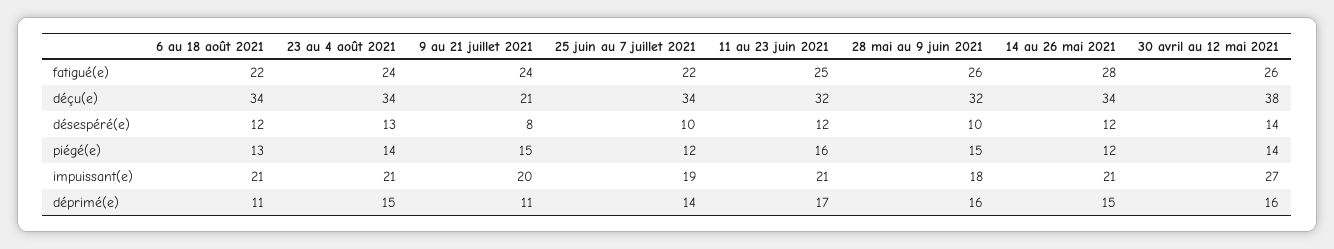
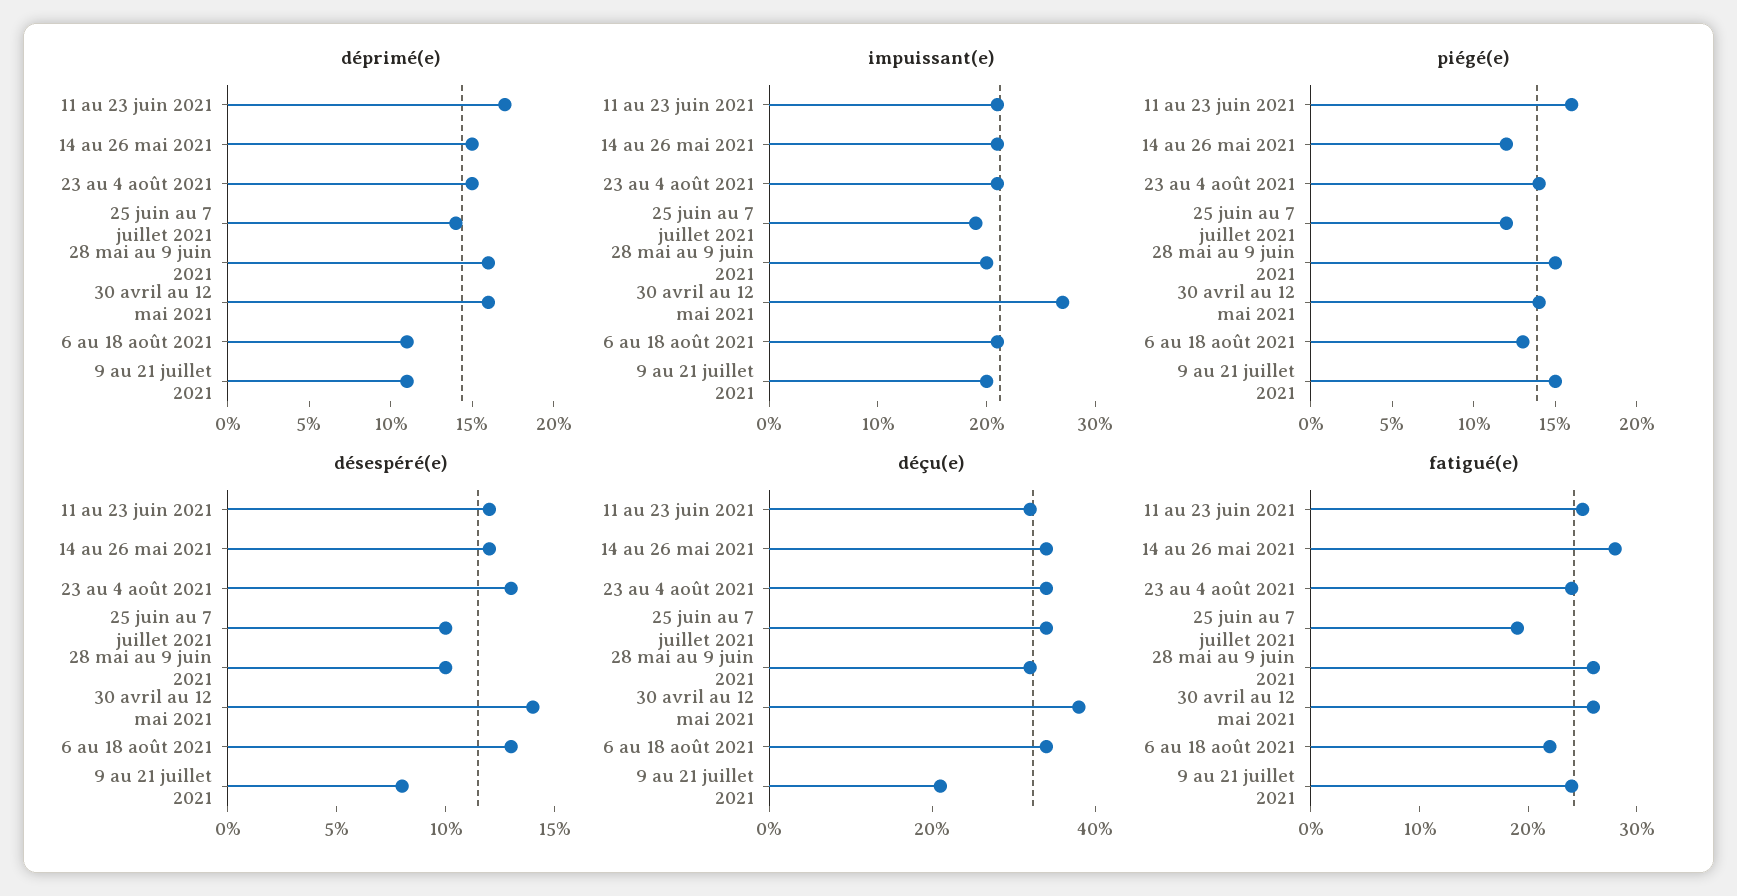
fatigué(e), 25 juin au 7 juillet 2021: 22 -> 19
désespéré(e), 6 au 18 août 2021: 12 -> 13
impuissant(e), 28 mai au 9 juin 2021: 18 -> 20

